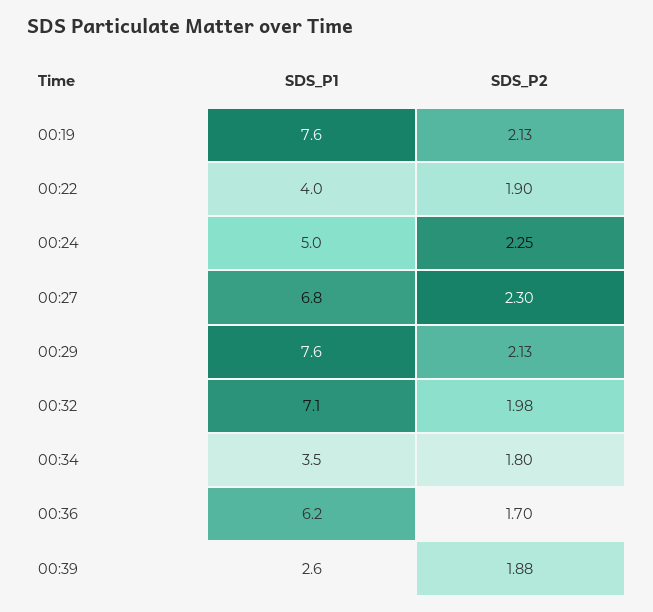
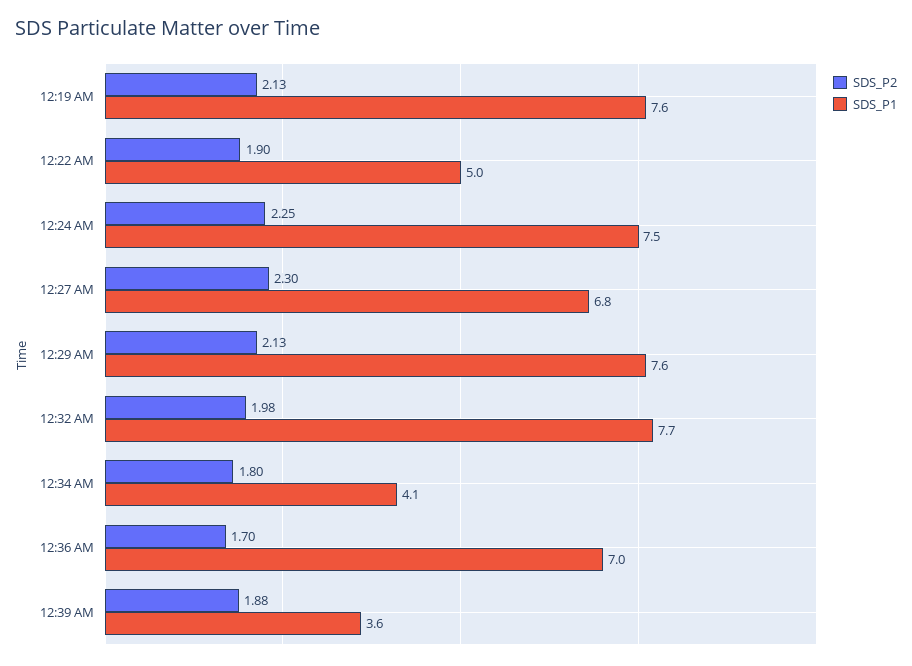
SDS_P1, 00:22: 4 -> 5
SDS_P1, 00:24: 5 -> 7.5
SDS_P1, 00:32: 7.1 -> 7.7
SDS_P1, 00:34: 3.5 -> 4.1
SDS_P1, 00:36: 6.2 -> 7
SDS_P1, 00:39: 2.6 -> 3.6

